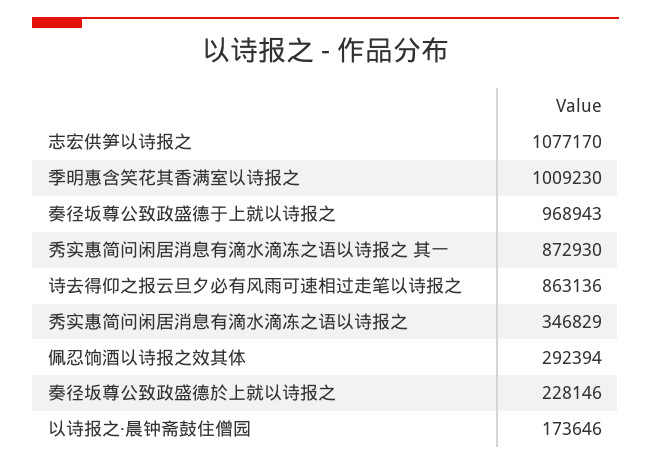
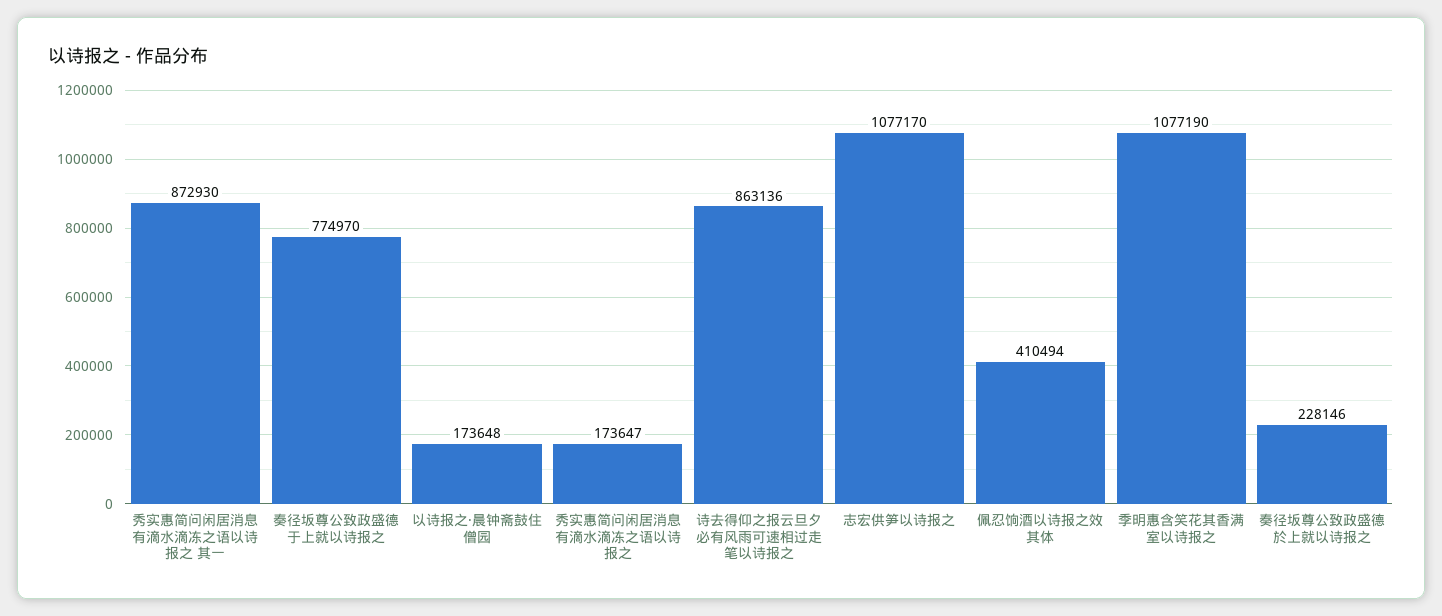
季明惠含笑花其香满室以诗报之: 1009230 -> 1077190
奏径坂尊公致政盛德于上就以诗报之: 968943 -> 774970
秀实惠简问闲居消息有滴水滴冻之语以诗报之: 346829 -> 173647
佩忍饷酒以诗报之效其体: 292394 -> 410494
以诗报之·晨钟斋鼓住僧园: 173646 -> 173648

